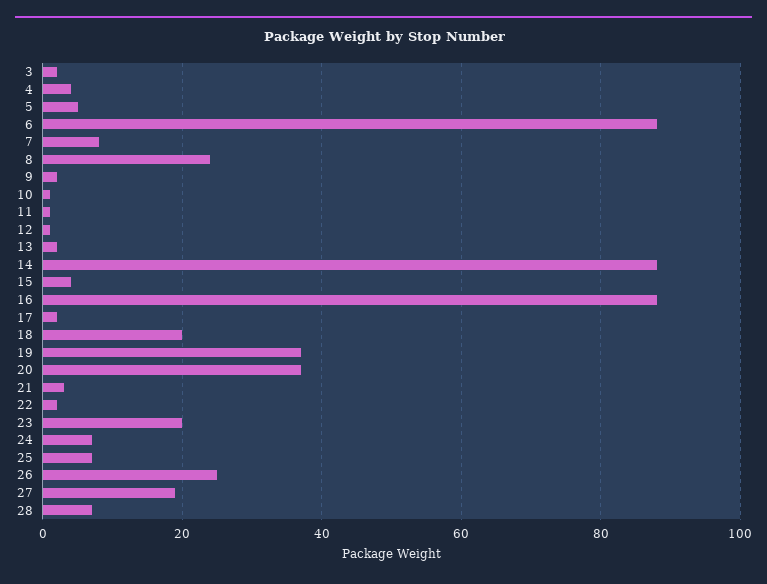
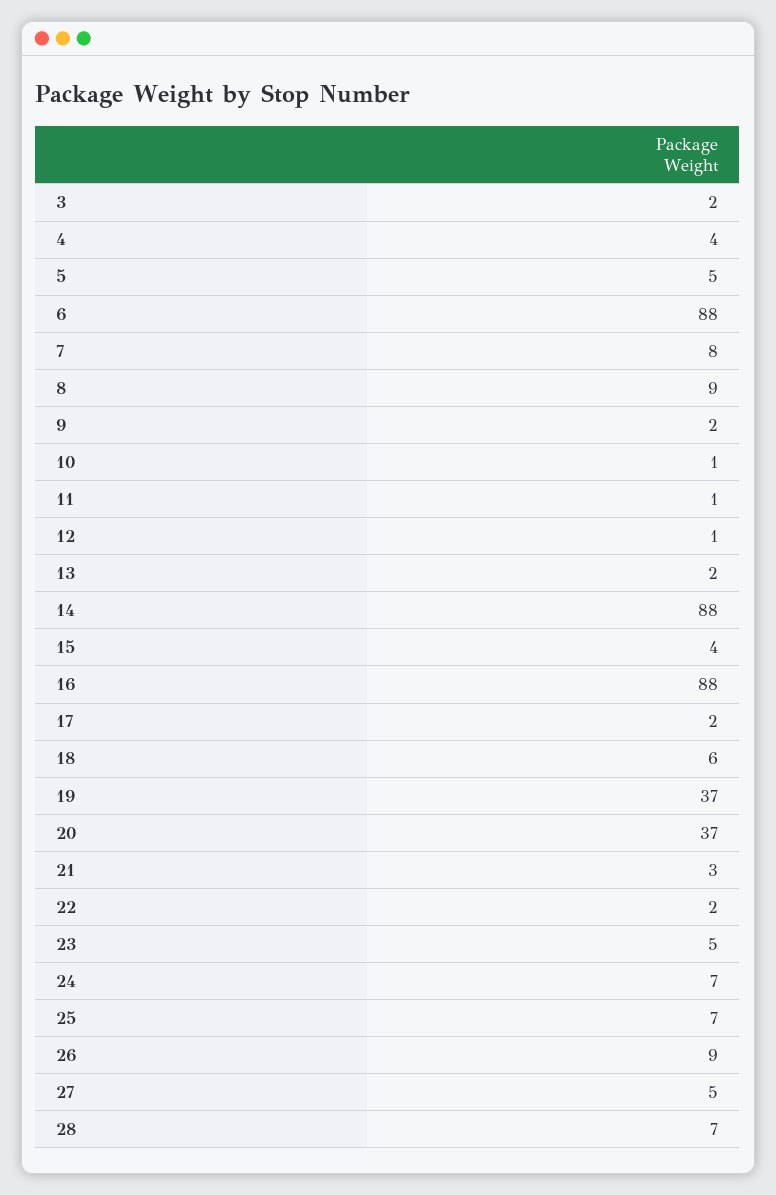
8: 25 -> 9
18: 20 -> 6
23: 20 -> 5
26: 25 -> 9
27: 20 -> 5

